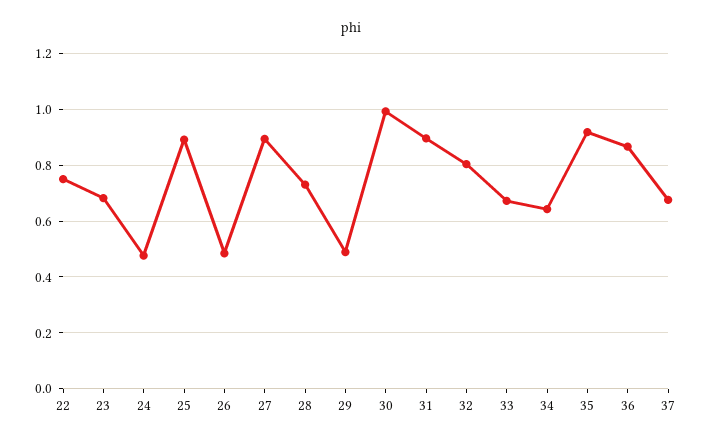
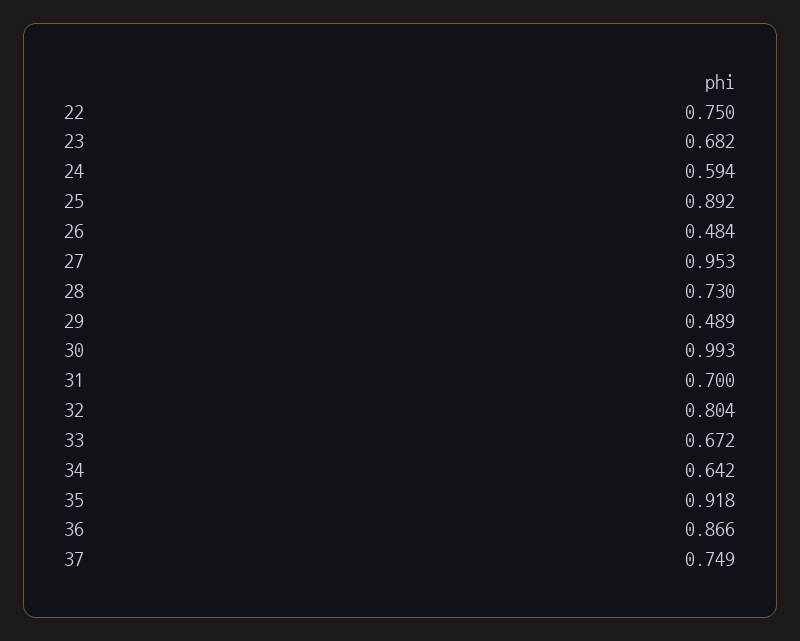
24: 0.475 -> 0.594
27: 0.9 -> 0.953
31: 0.9 -> 0.7
37: 0.675 -> 0.749

